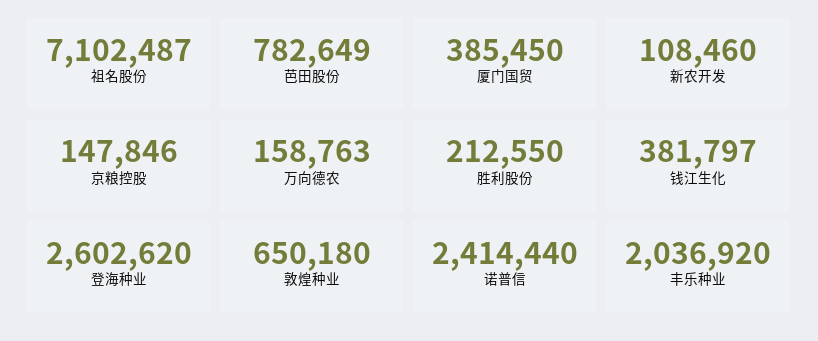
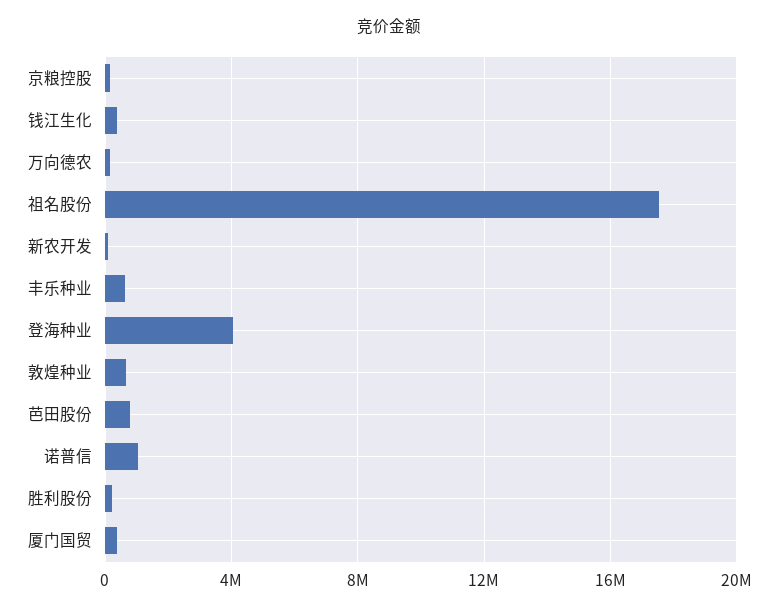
祖名股份: 7102487 -> 17500000
登海种业: 2602620 -> 4000000
诺普信: 2414440 -> 1000000
丰乐种业: 2036920 -> 500000

